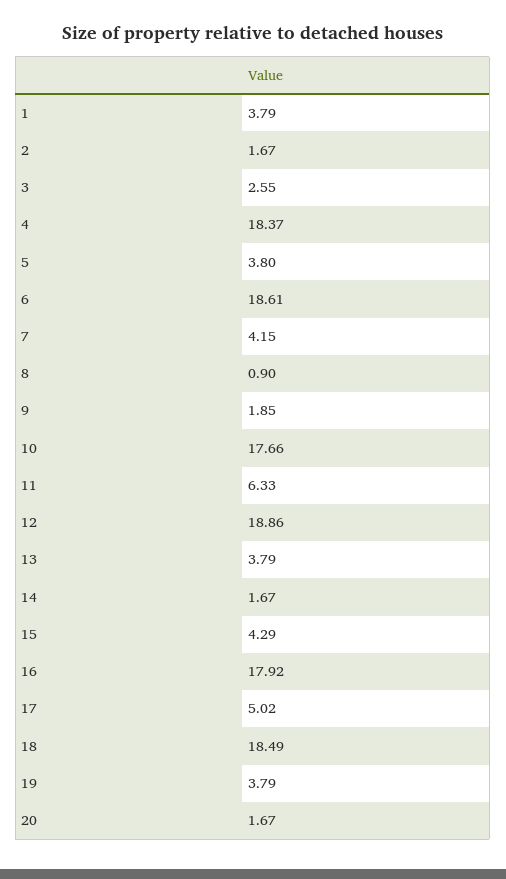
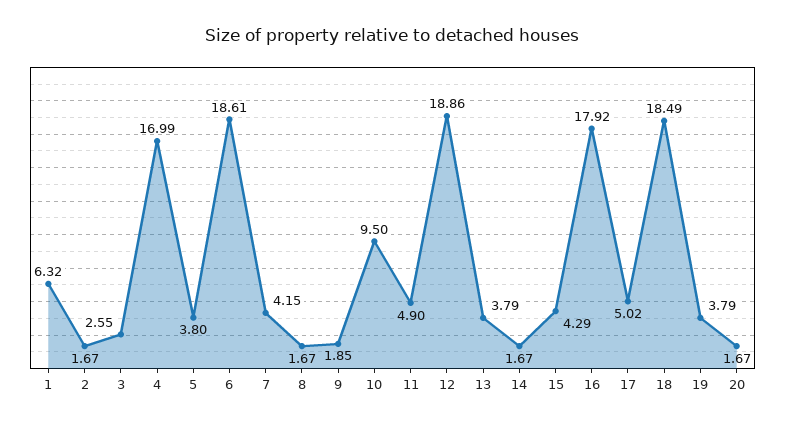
1: 3.79 -> 6.32
4: 18.37 -> 16.99
8: 0.9 -> 1.67
10: 17.66 -> 9.5
11: 6.33 -> 4.9

